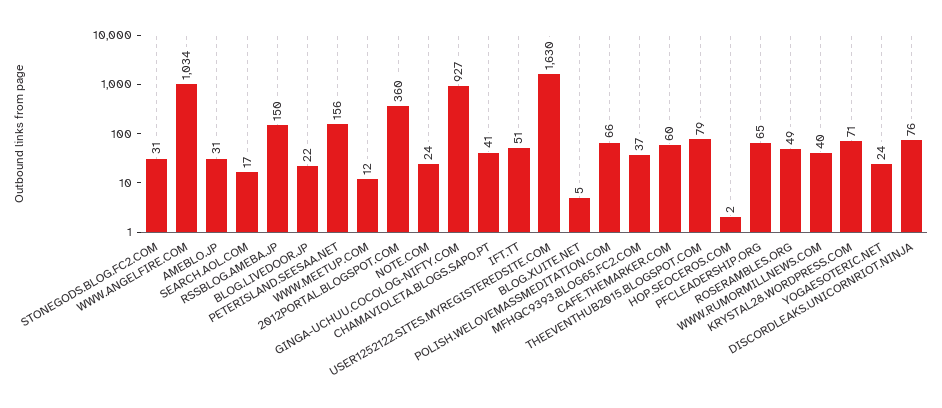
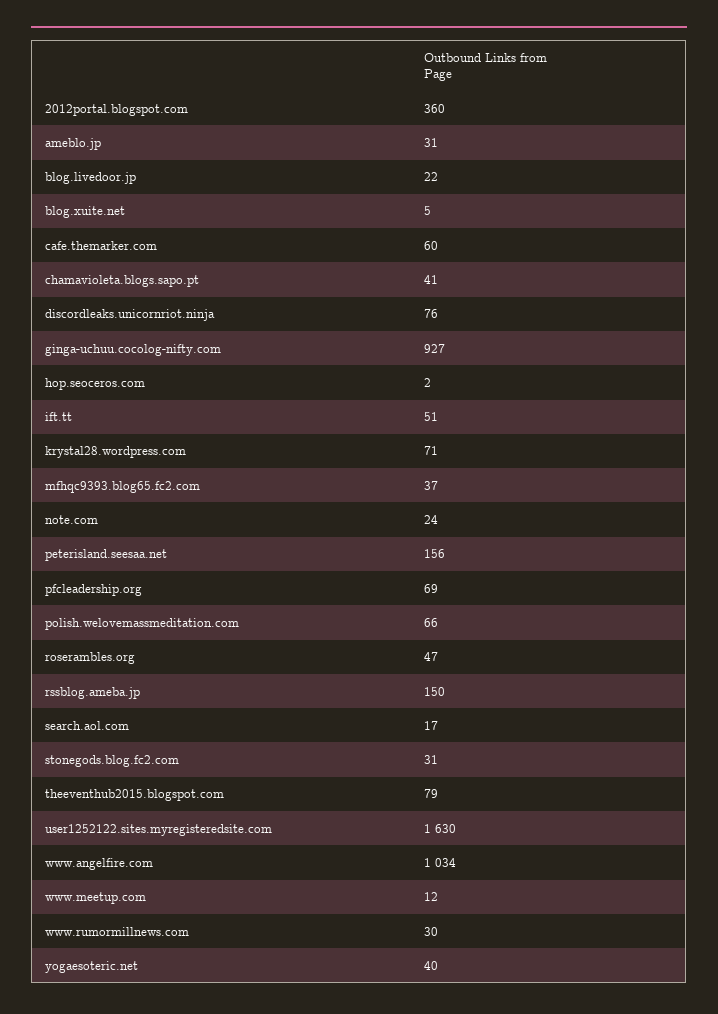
PFCLEADERSHIP.ORG: 65 -> 69
ROSERAMBLES.ORG: 49 -> 47
WWW.RUMORMILLNEWS.COM: 40 -> 30
YOGAESOTERIC.NET: 24 -> 40

